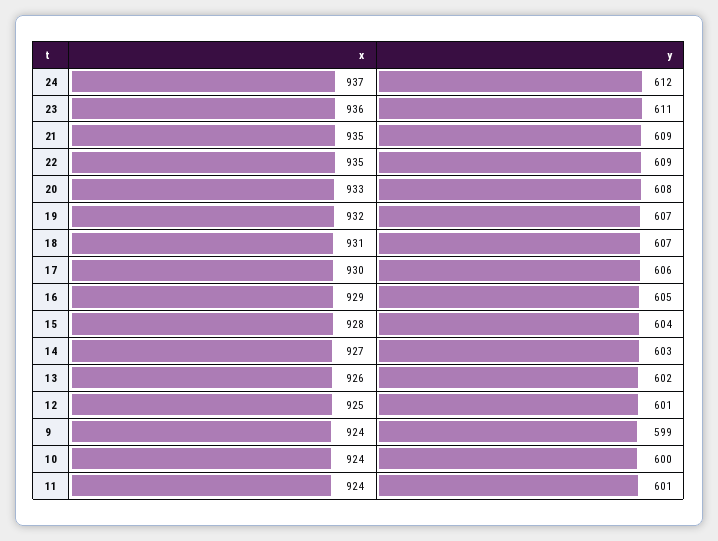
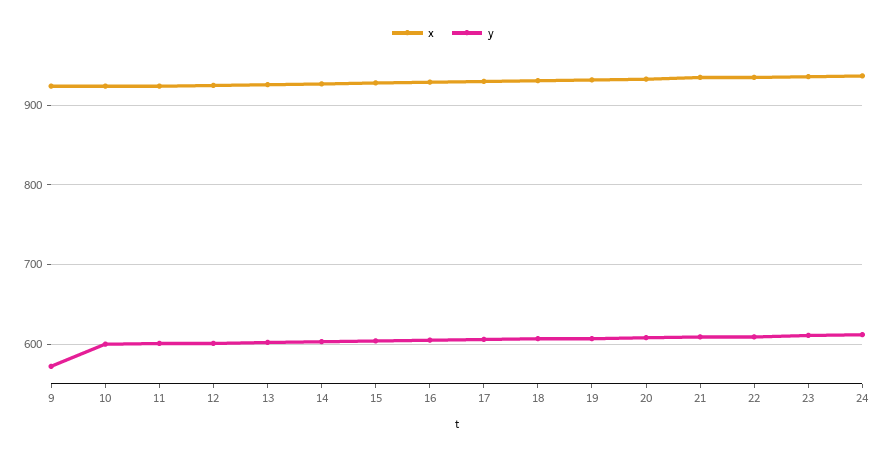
y, 9: 599 -> 570

